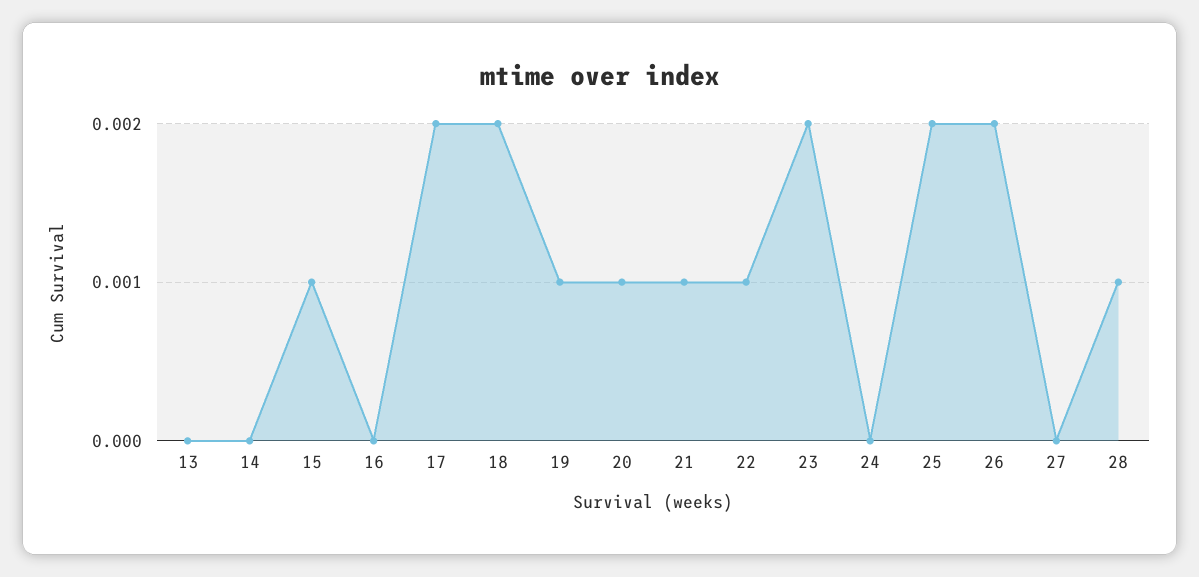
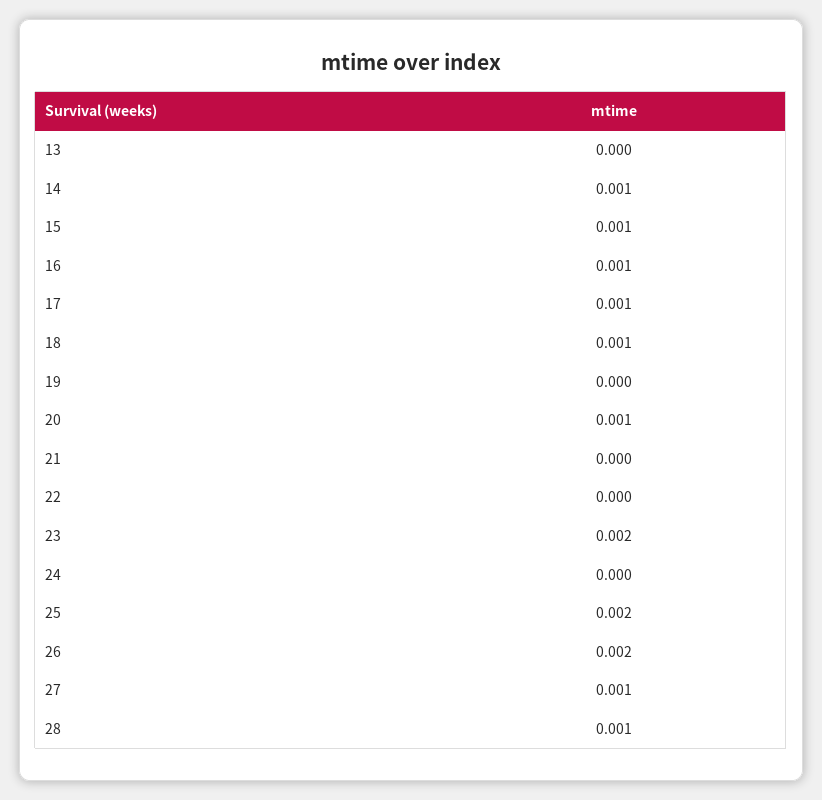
14: 0 -> 0.001
16: 0 -> 0.001
17: 0.002 -> 0.001
18: 0.002 -> 0.001
19: 0.001 -> 0
21: 0.001 -> 0
22: 0.001 -> 0
27: 0 -> 0.001

